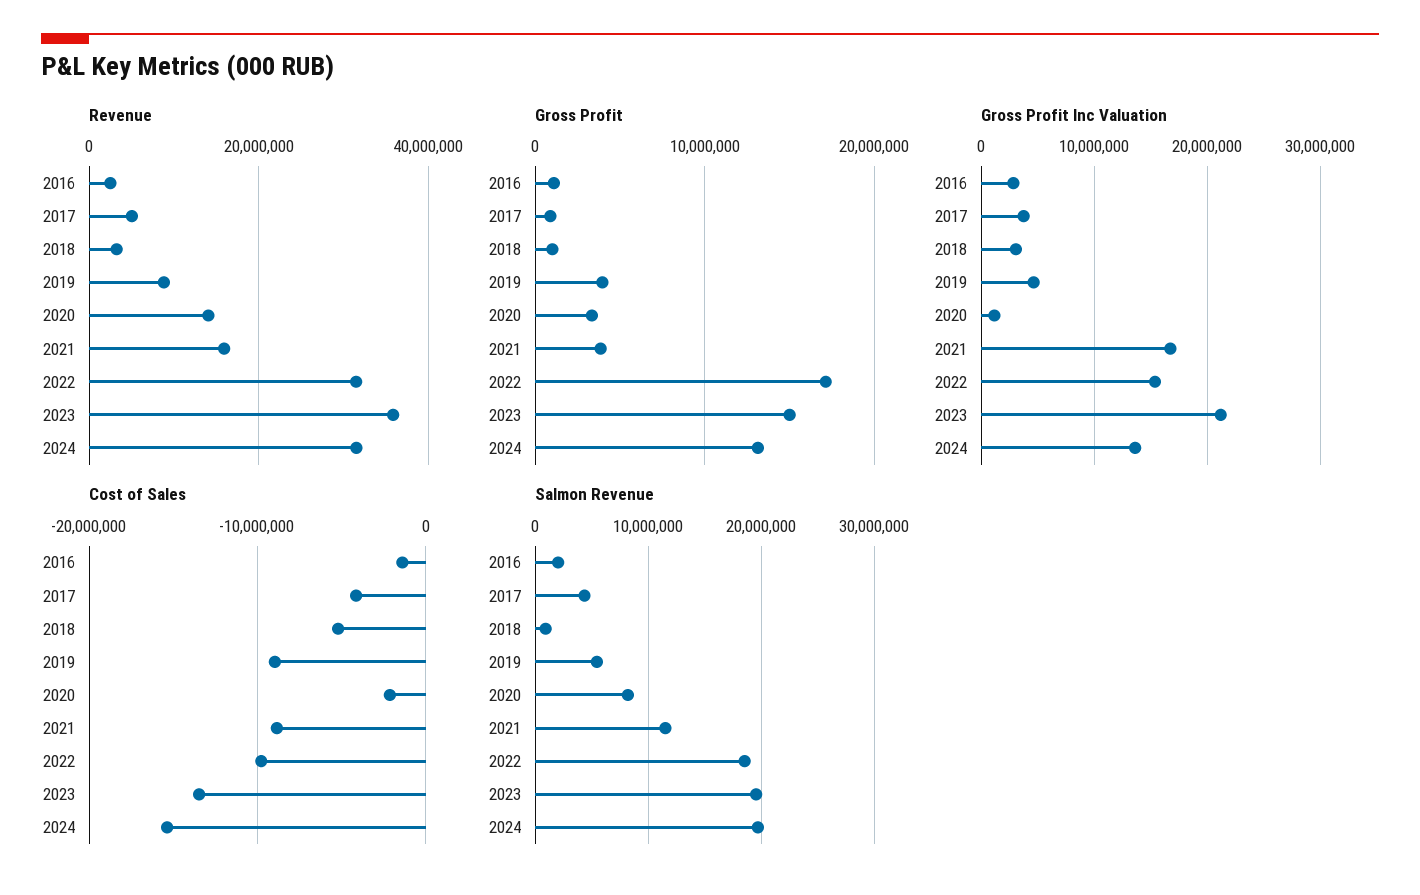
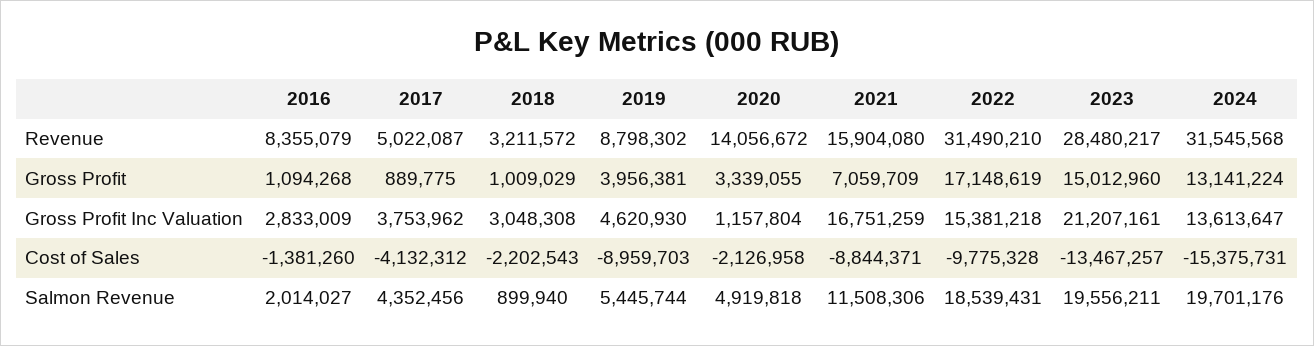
Revenue, 2016: 2000000 -> 8355079
Revenue, 2023: 36000000 -> 28480217
Gross Profit, 2021: 4000000 -> 7059709
Cost of Sales, 2018: -5000000 -> -2202543
Salmon Revenue, 2020: 8000000 -> 4919818

